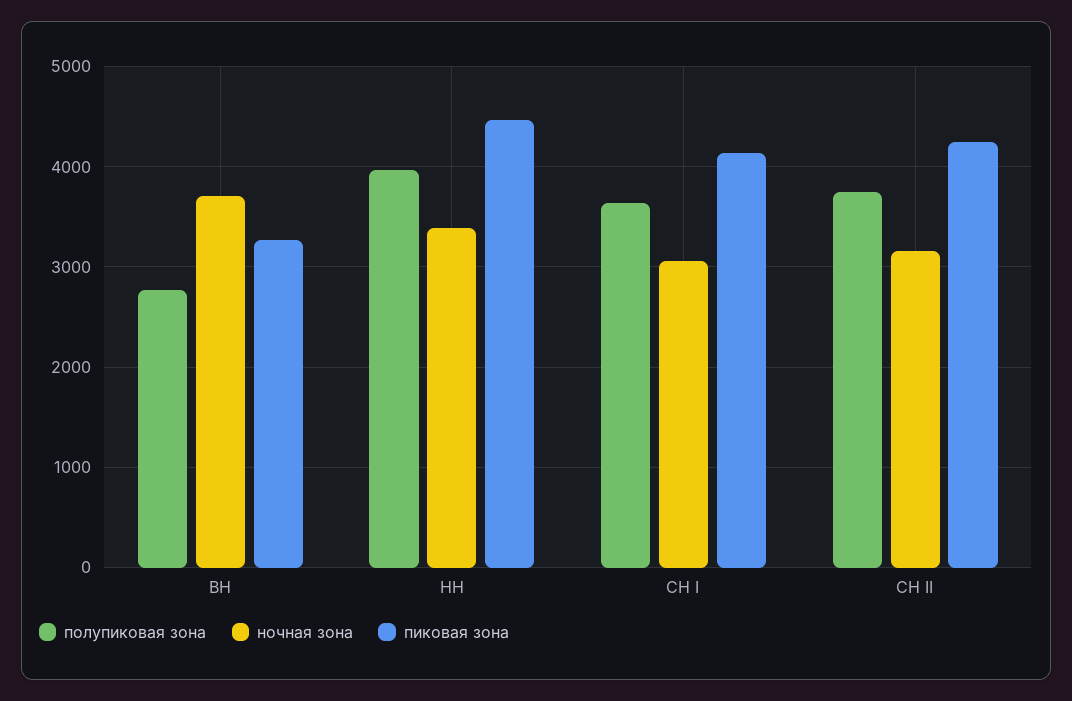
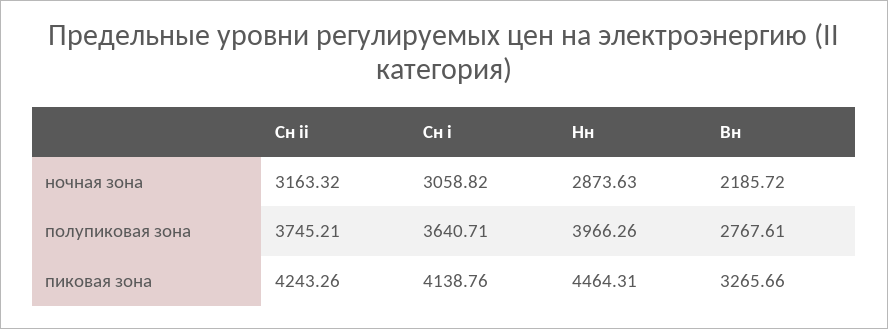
ночная зона, ВН: 3700 -> 2185.72
ночная зона, НН: 3400 -> 2873.63

